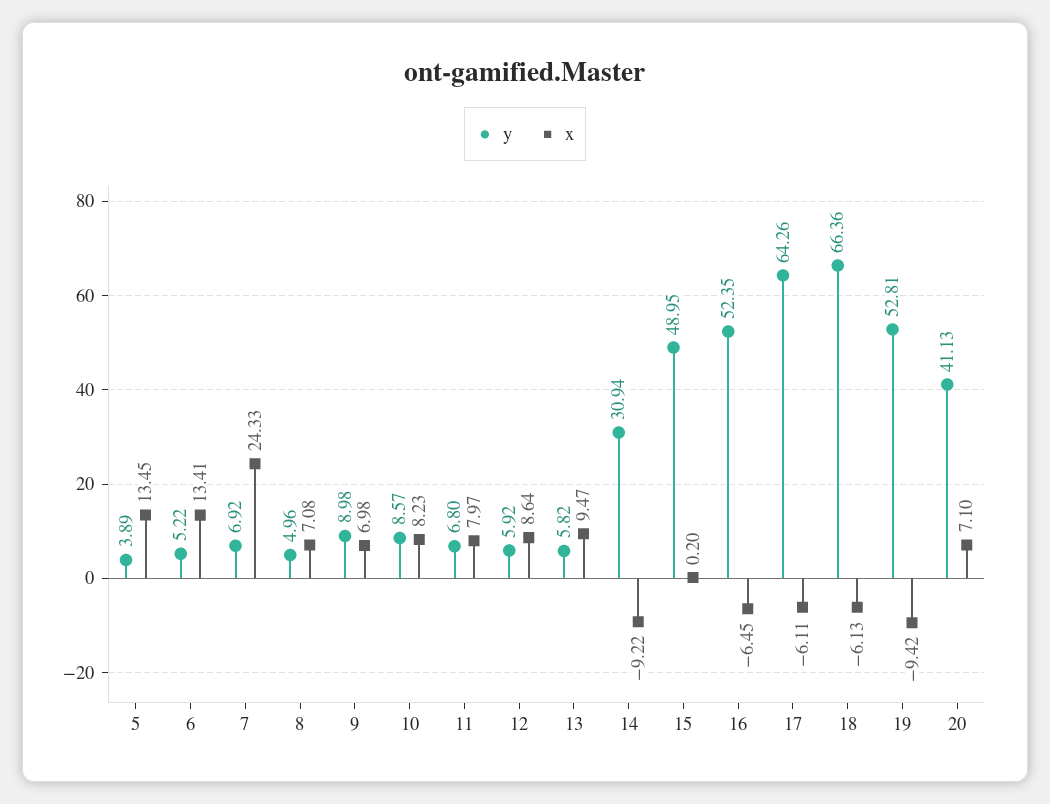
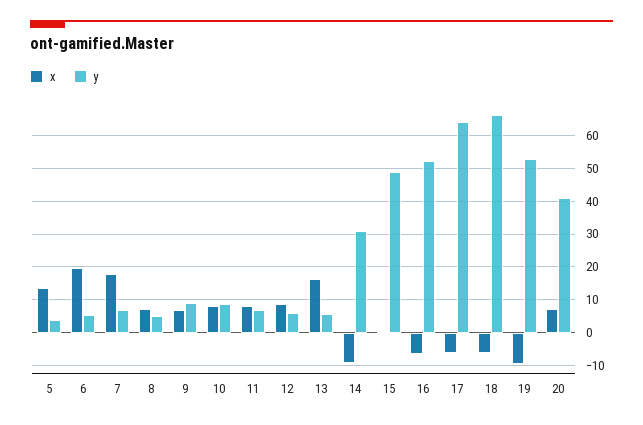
x, 6: 13.41 -> 20
x, 7: 24.33 -> 18
x, 13: 9.47 -> 16

